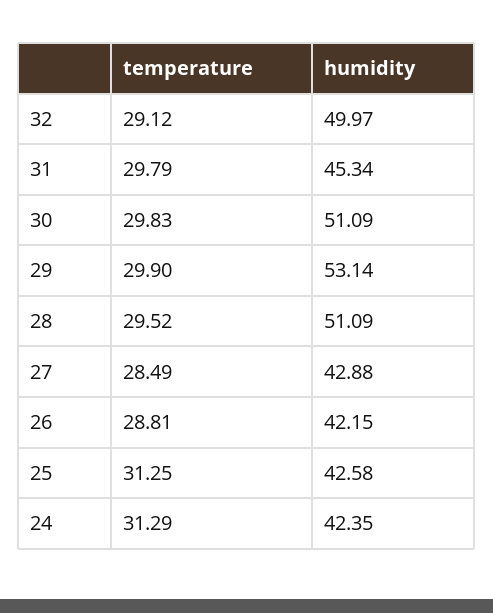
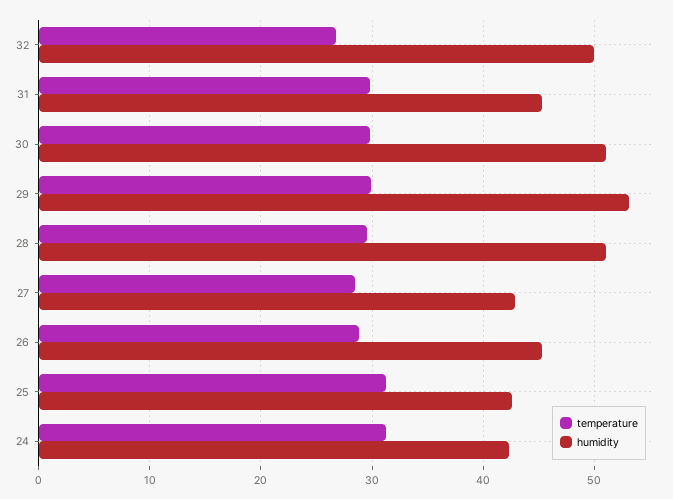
temperature, 32: 29.12 -> 27
humidity, 26: 42.15 -> 45

